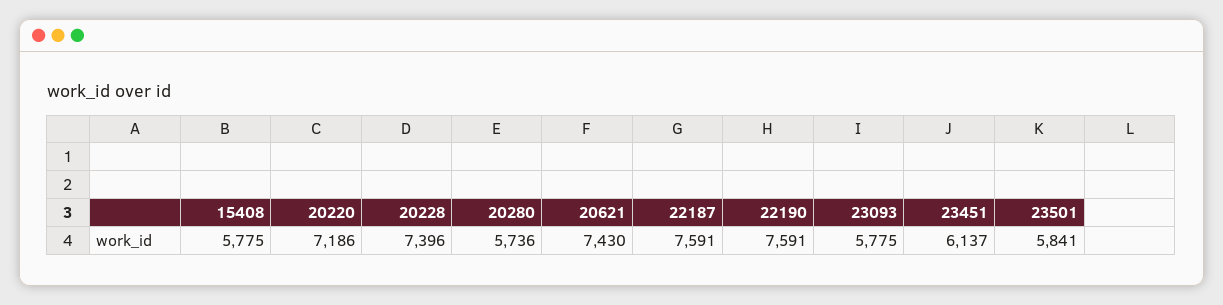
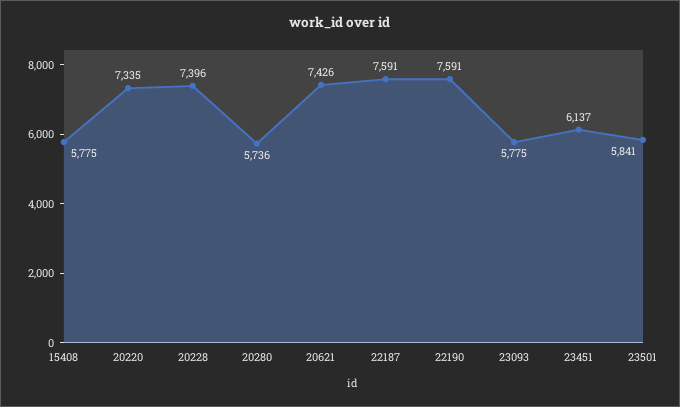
20220: 7186 -> 7335
20621: 7430 -> 7426

